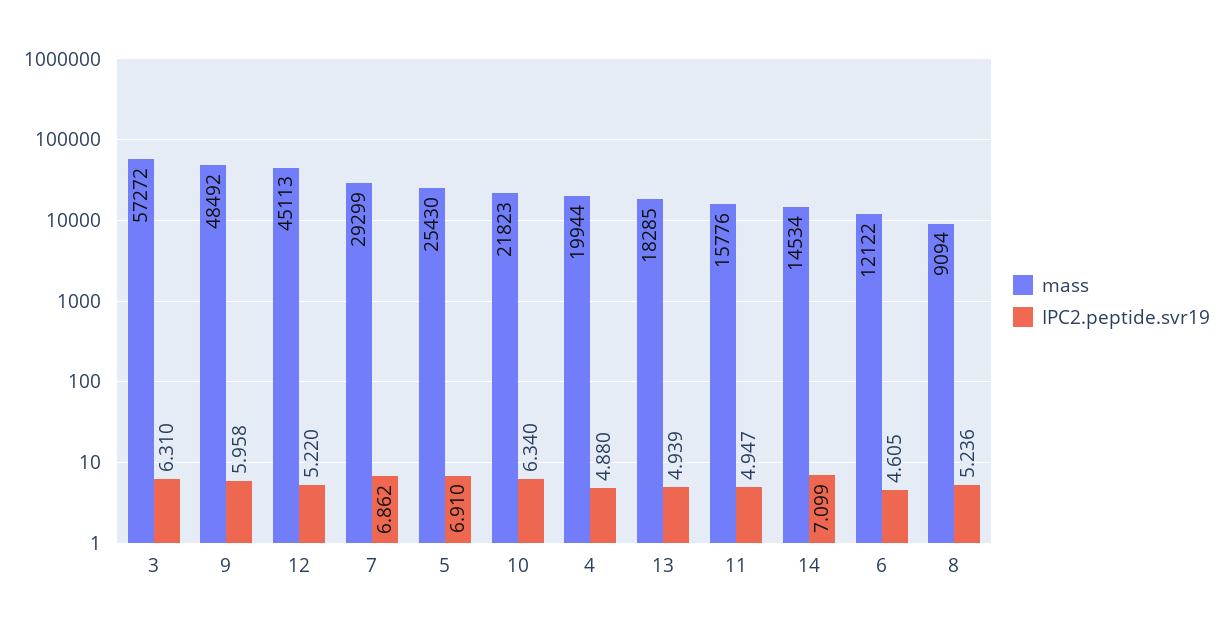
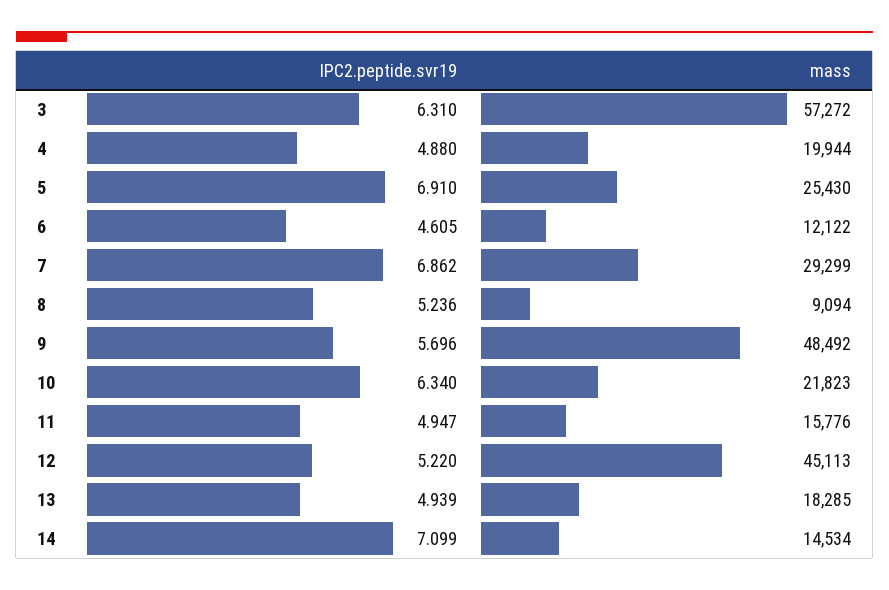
IPC2.peptide.svr19, 9: 5.958 -> 5.696

